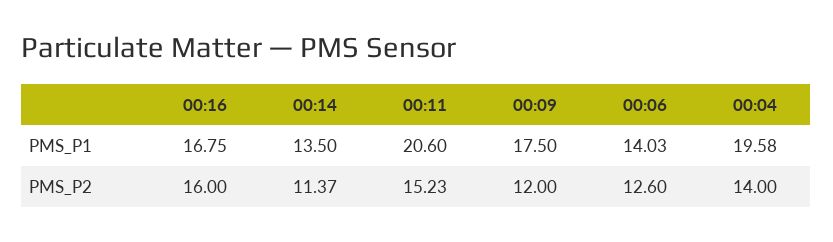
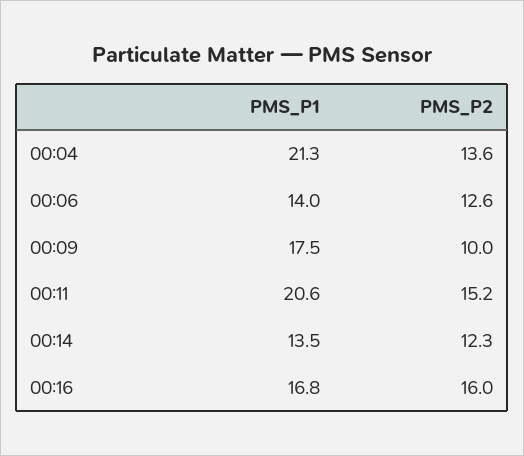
00:04, PMS_P1: 19.58 -> 21.3
00:14, PMS_P2: 11.37 -> 12.3
00:09, PMS_P2: 12 -> 10
00:04, PMS_P2: 14 -> 13.6

